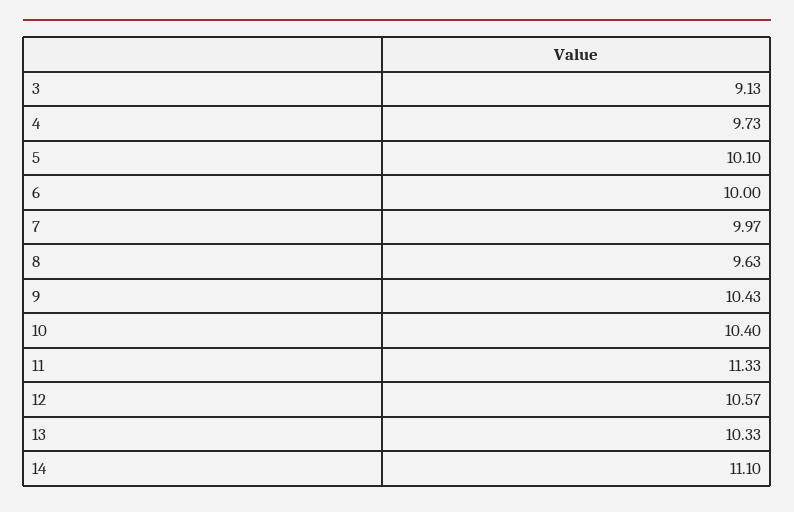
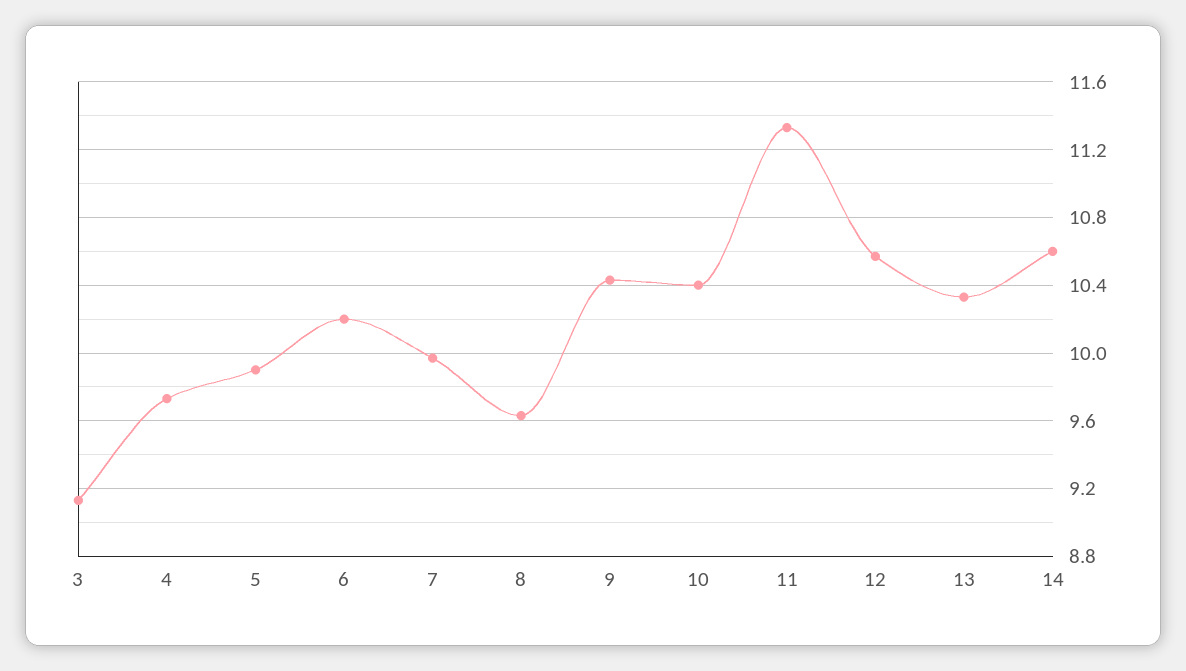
5: 10.1 -> 9.9
6: 10 -> 10.2
14: 11.1 -> 10.6

